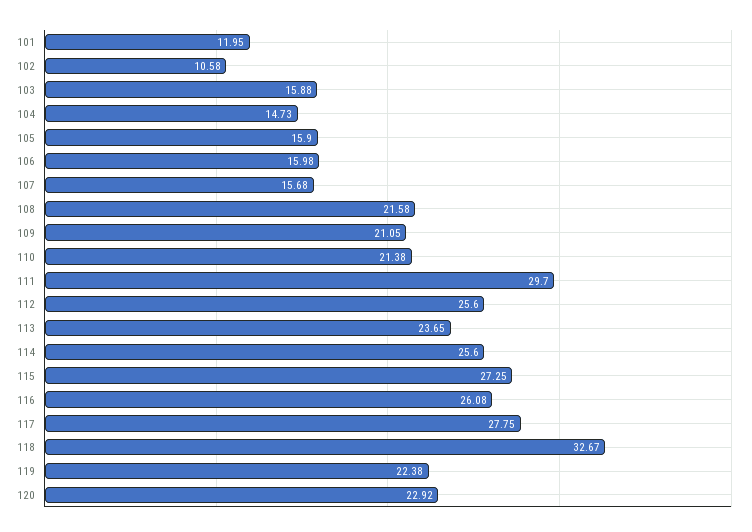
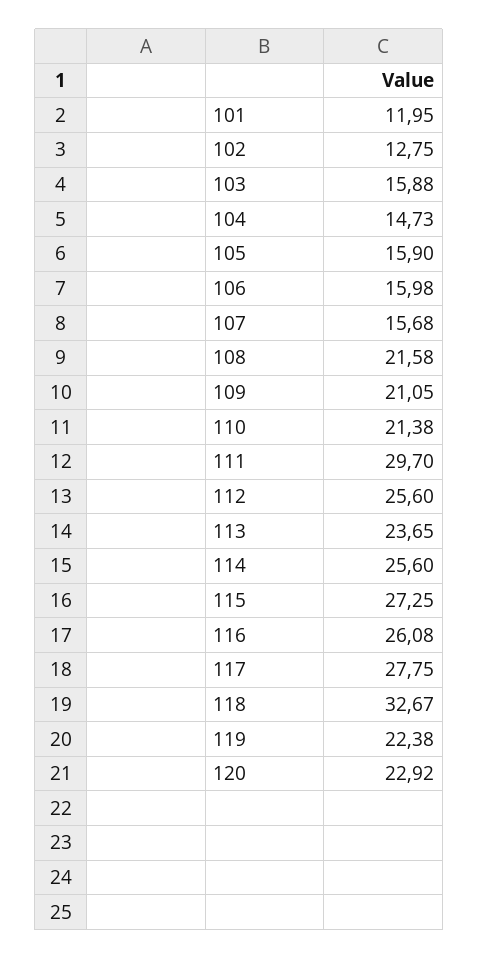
102: 10.58 -> 12.75

